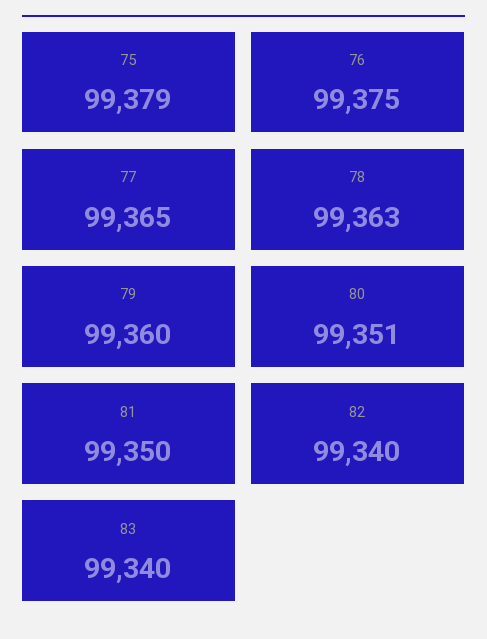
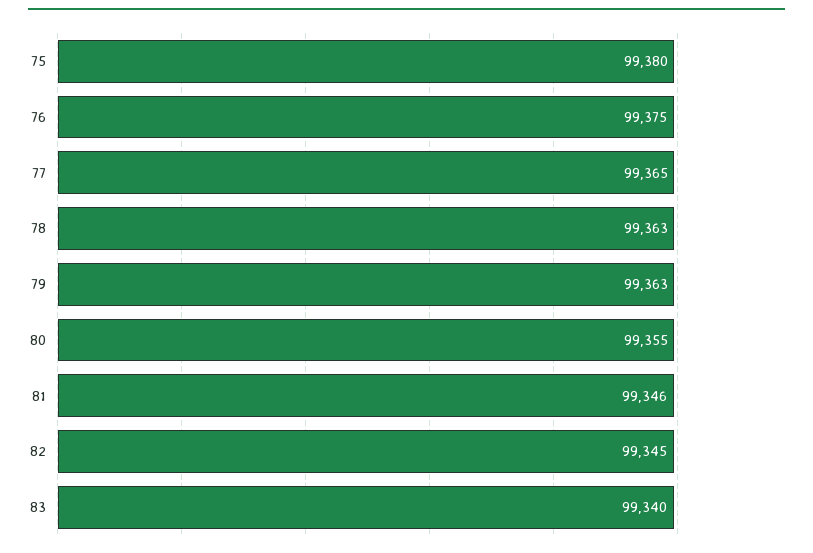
75: 99379 -> 99380
79: 99360 -> 99363
80: 99351 -> 99355
81: 99350 -> 99346
82: 99340 -> 99345

